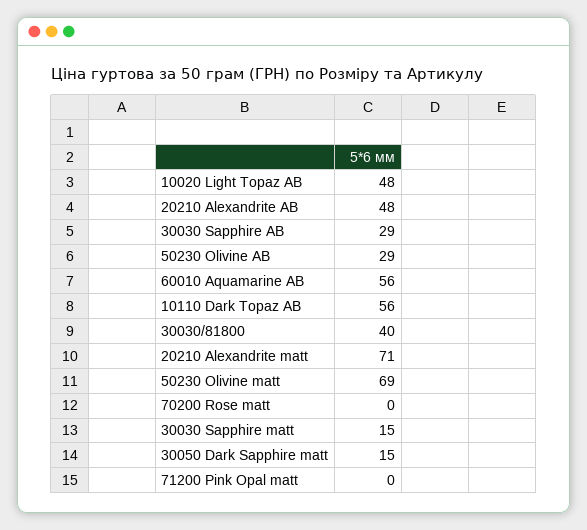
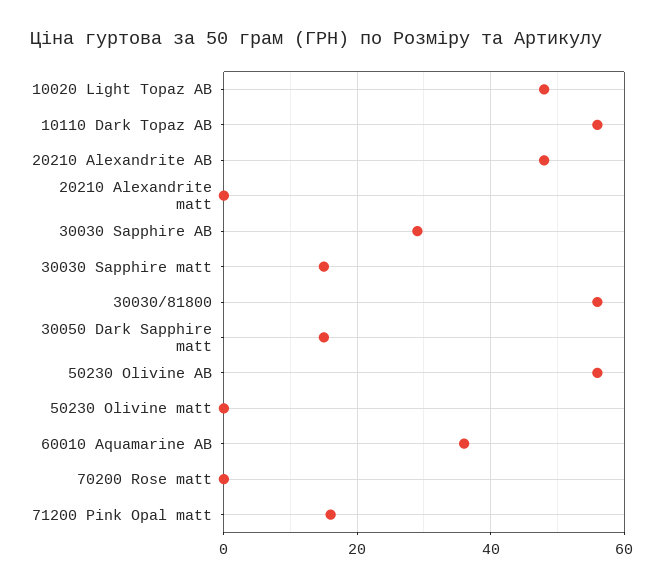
50230 Olivine AB: 29 -> 55
60010 Aquamarine AB: 56 -> 35
30030/81800: 40 -> 55
20210 Alexandrite matt: 71 -> 0
50230 Olivine matt: 69 -> 0
71200 Pink Opal matt: 0 -> 15

